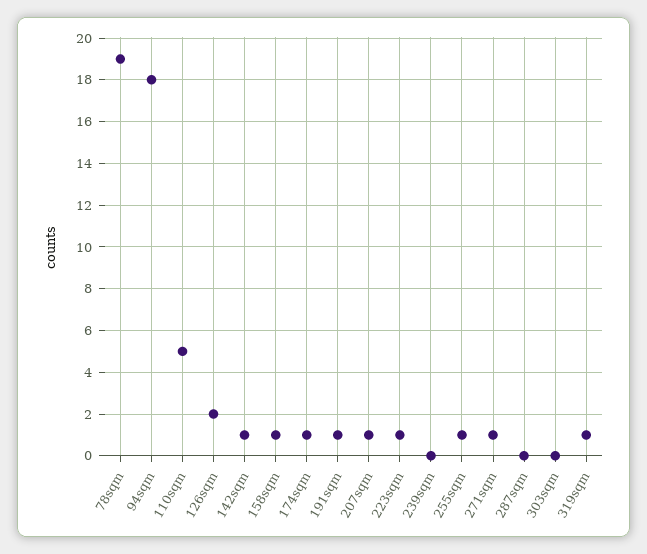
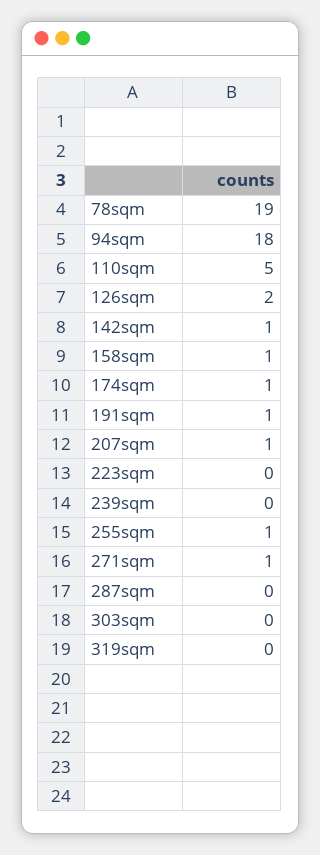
223sqm: 1 -> 0
319sqm: 1 -> 0

